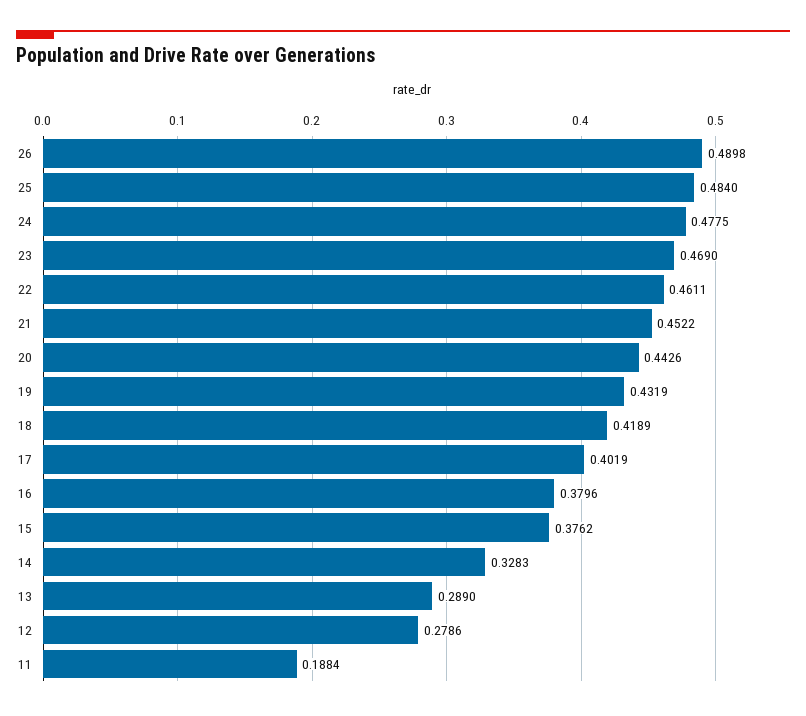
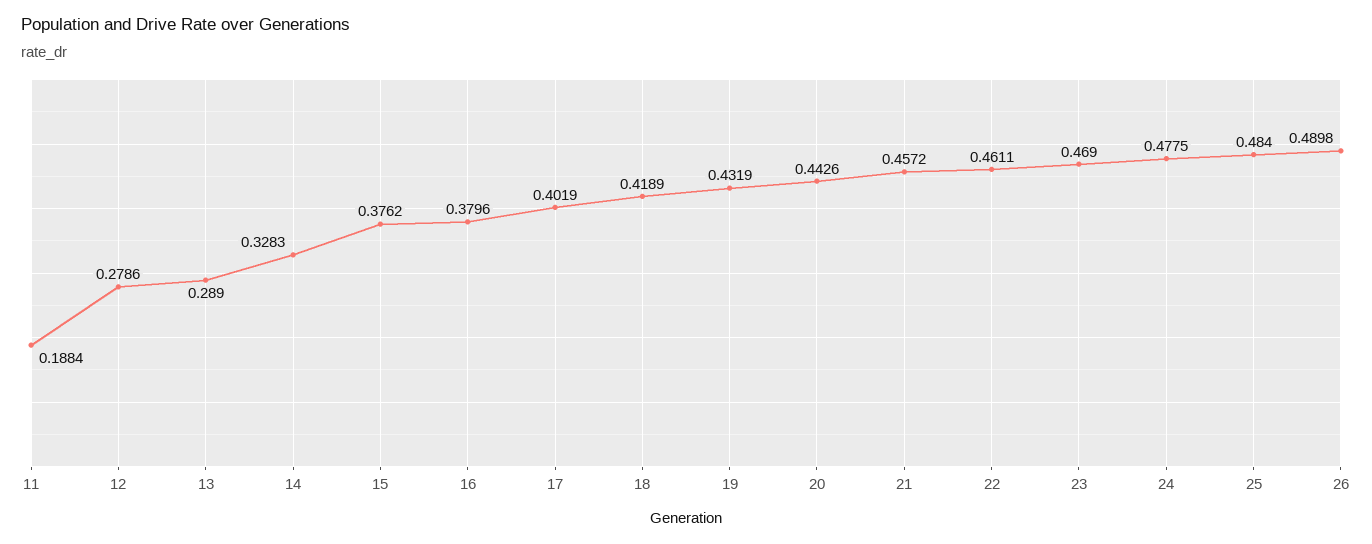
21: 0.4522 -> 0.4572

